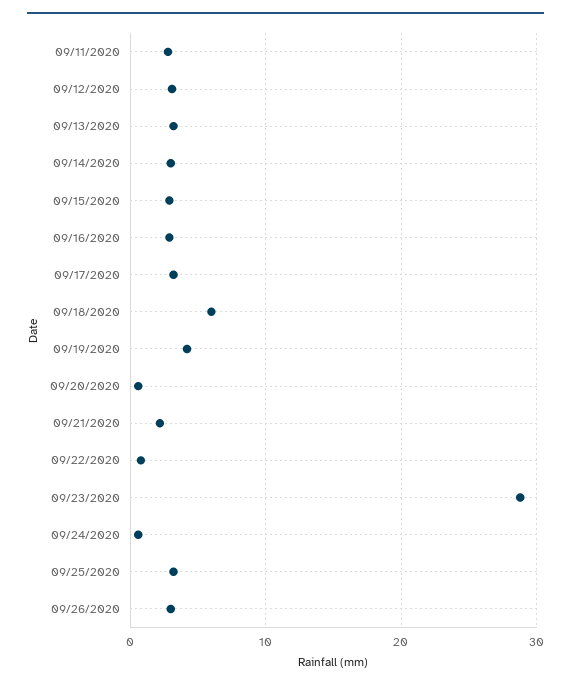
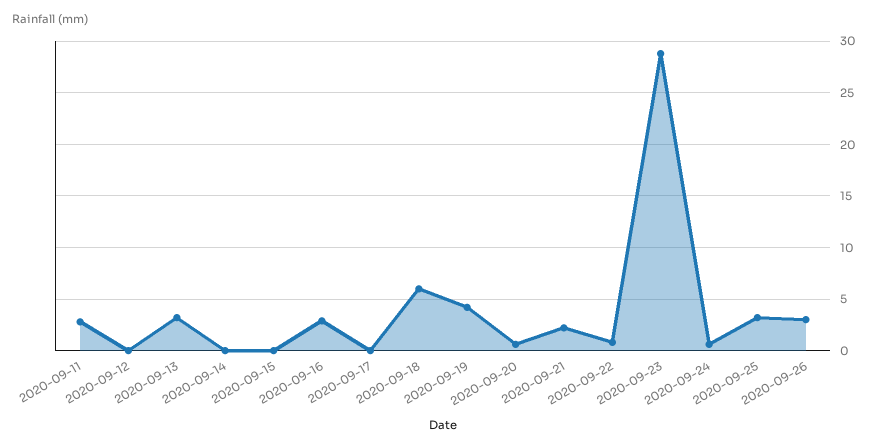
09/12/2020: 3 -> 0
09/14/2020: 3 -> 0
09/15/2020: 3 -> 0
09/17/2020: 3 -> 0

